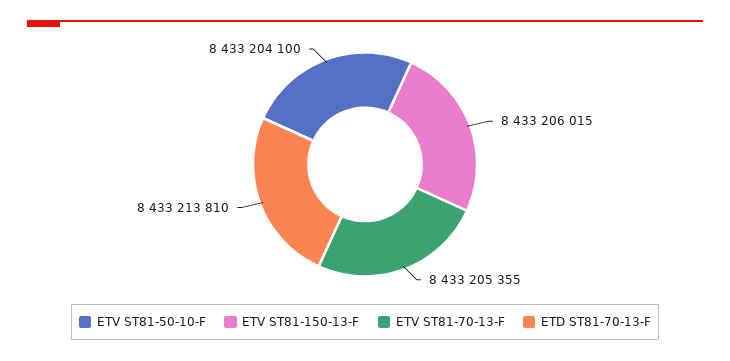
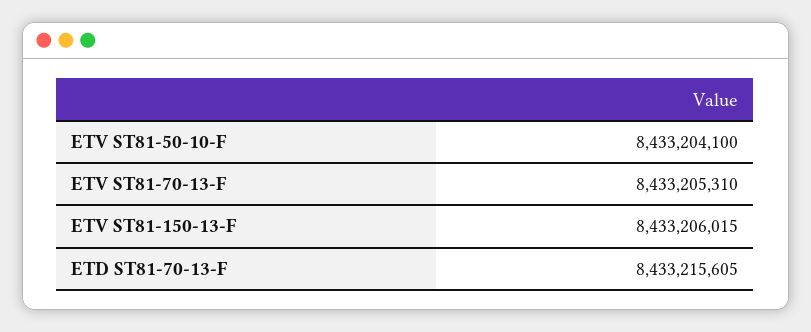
ETV ST81-70-13-F: 8433205355 -> 8433205310
ETD ST81-70-13-F: 8433213810 -> 8433215605

